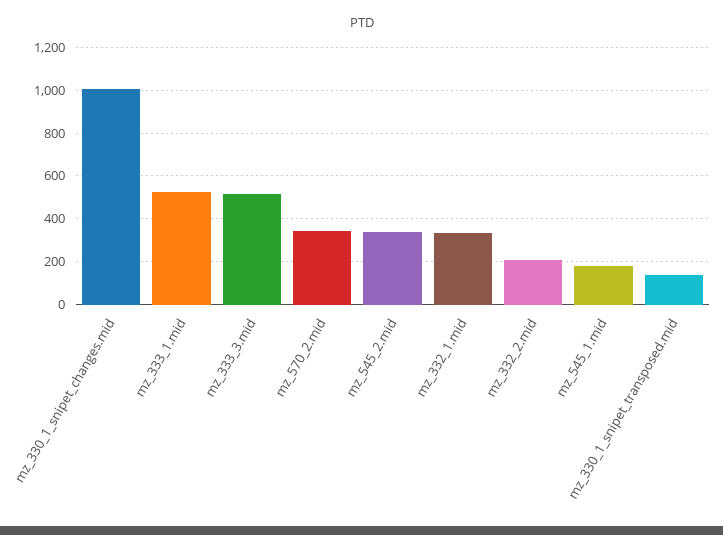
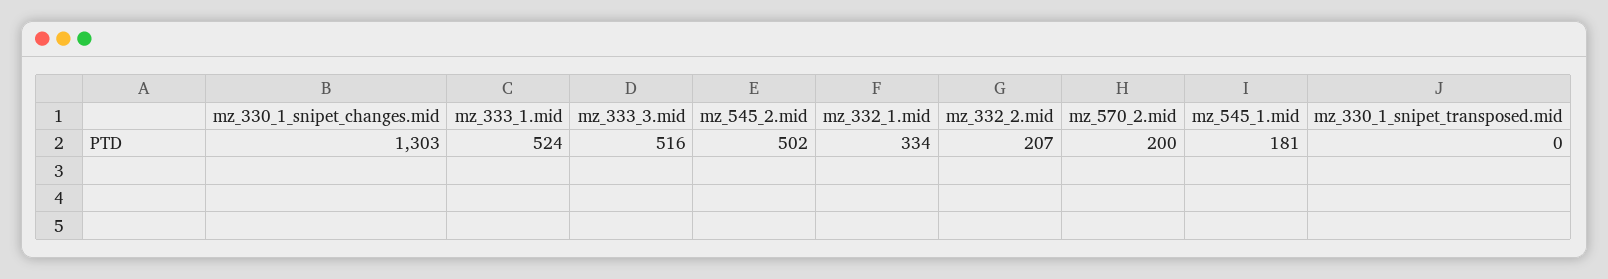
mz_330_1_snipet_changes.mid: 1000 -> 1303
mz_570_2.mid: 350 -> 200
mz_545_2.mid: 350 -> 502
mz_330_1_snipet_transposed.mid: 150 -> 0

